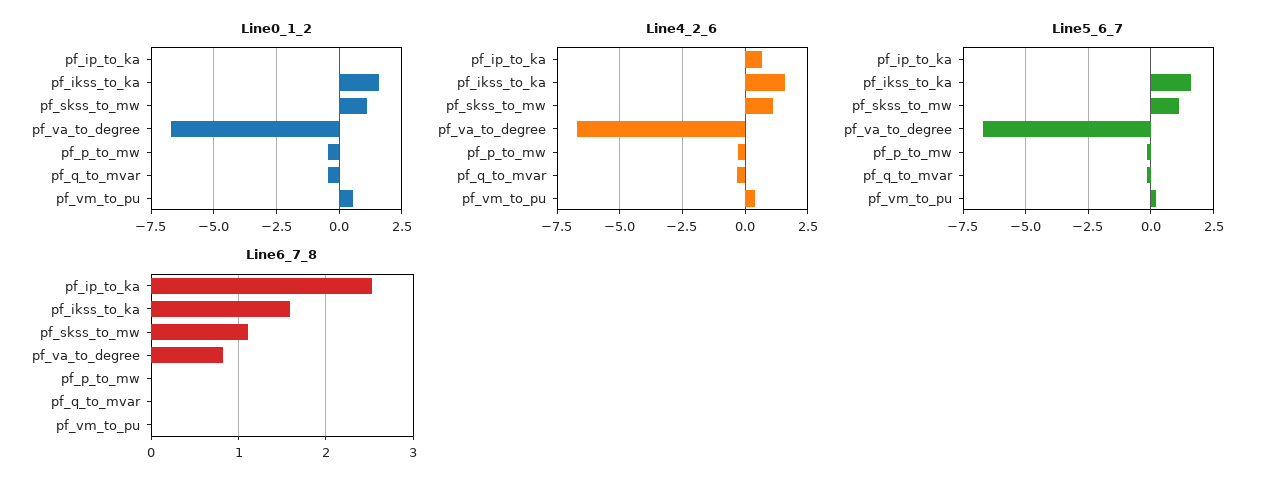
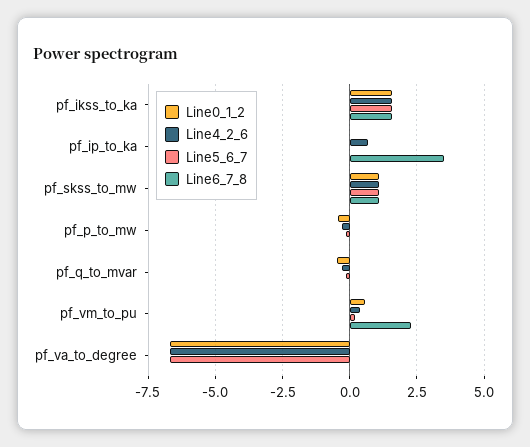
Line6_7_8, pf_ip_to_ka: 2.5 -> 3.5
Line6_7_8, pf_va_to_degree: 0.8 -> 0
Line6_7_8, pf_vm_to_pu: 0 -> 2.25

